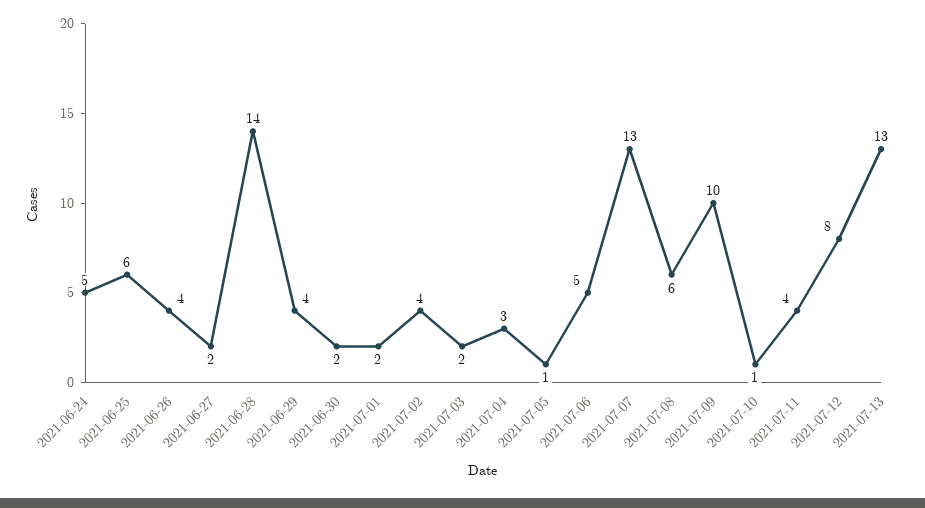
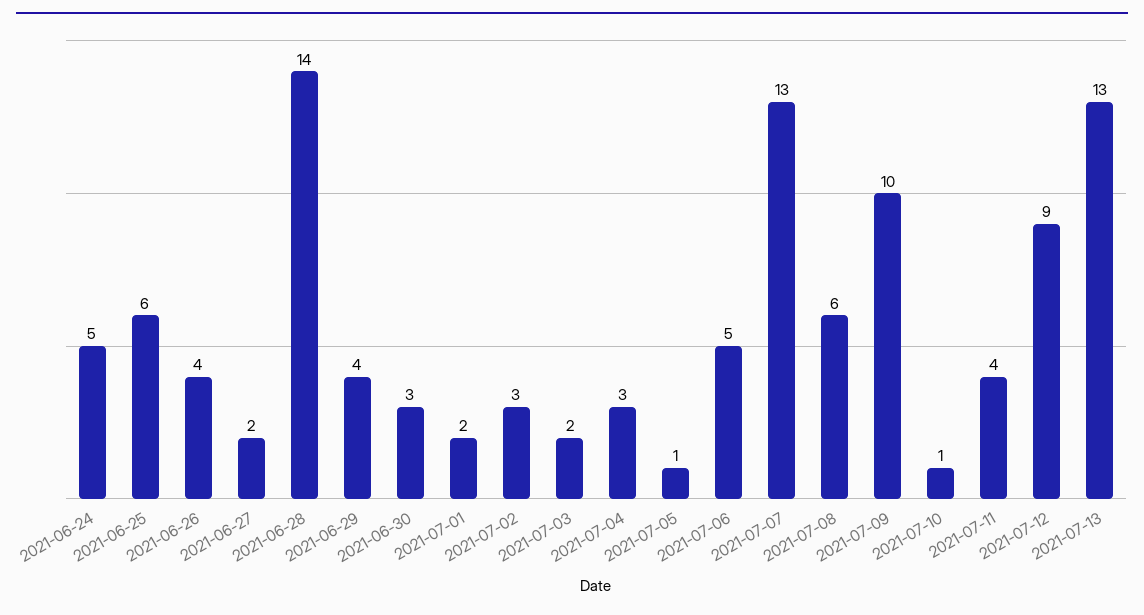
2021-06-30: 2 -> 3
2021-07-02: 4 -> 3
2021-07-12: 8 -> 9

